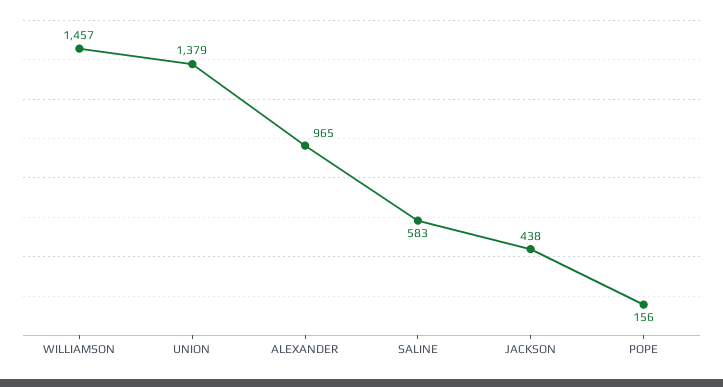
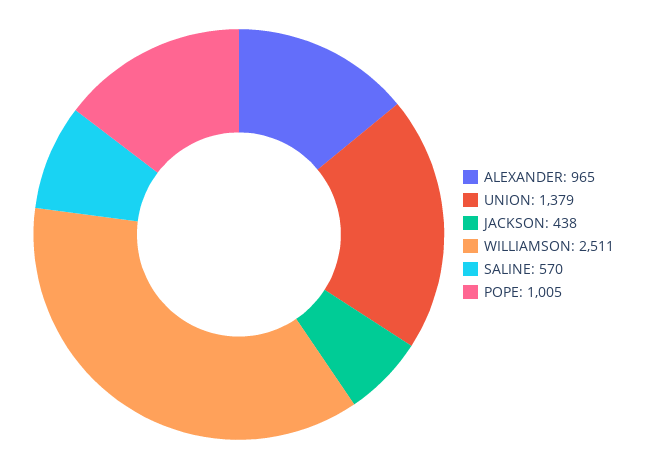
WILLIAMSON: 1457 -> 2511
SALINE: 583 -> 570
POPE: 156 -> 1005

